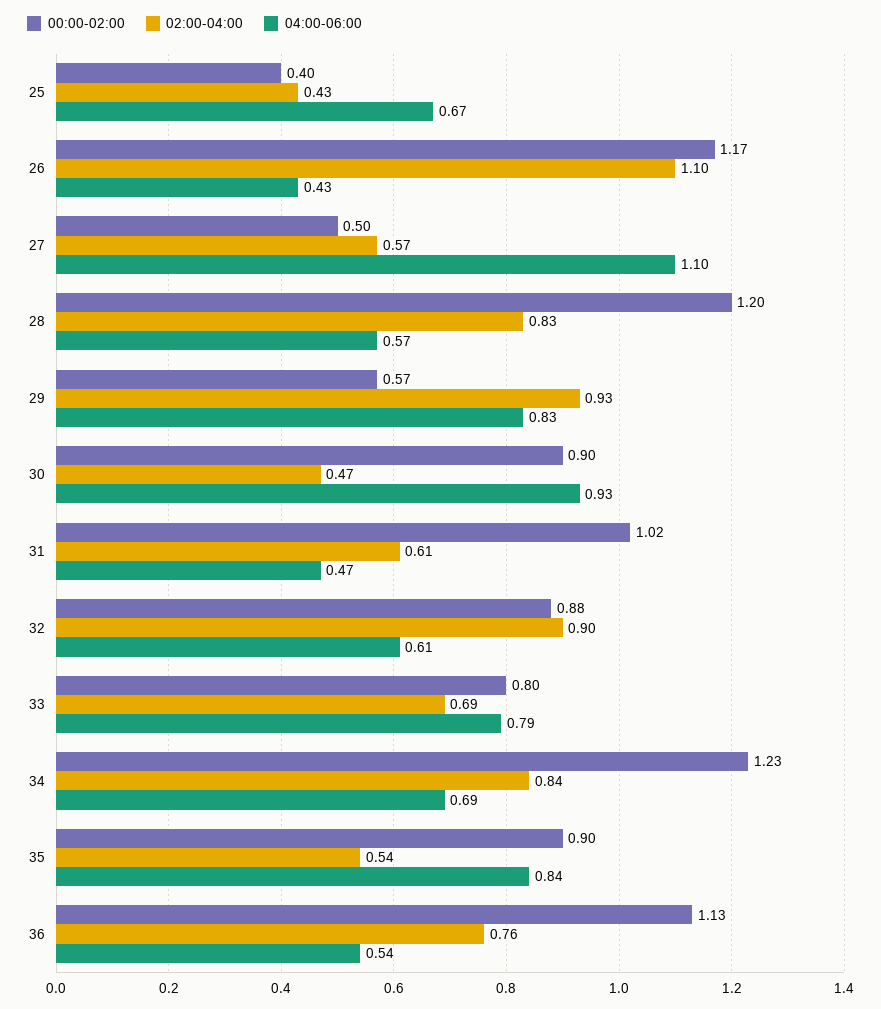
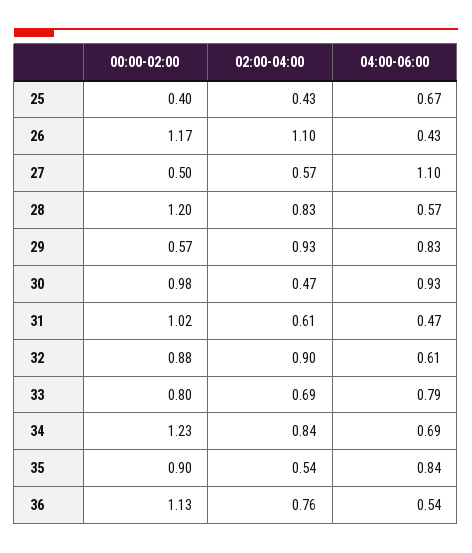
00:00-02:00, 30: 0.9 -> 0.98

